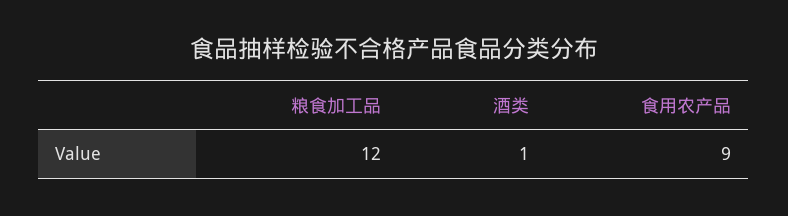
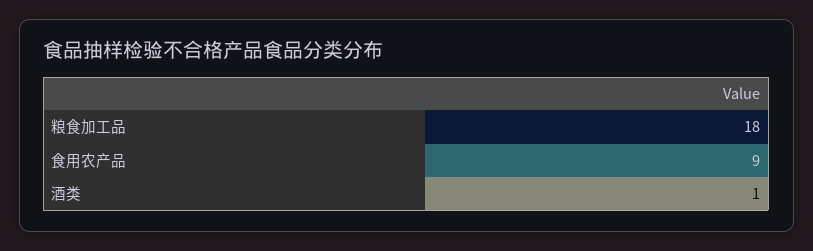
粮食加工品: 12 -> 18

